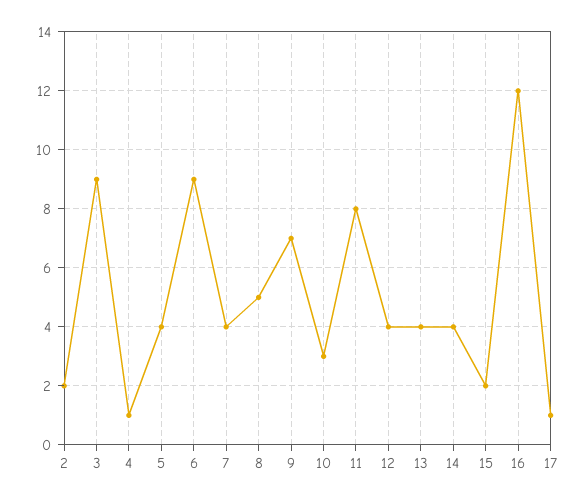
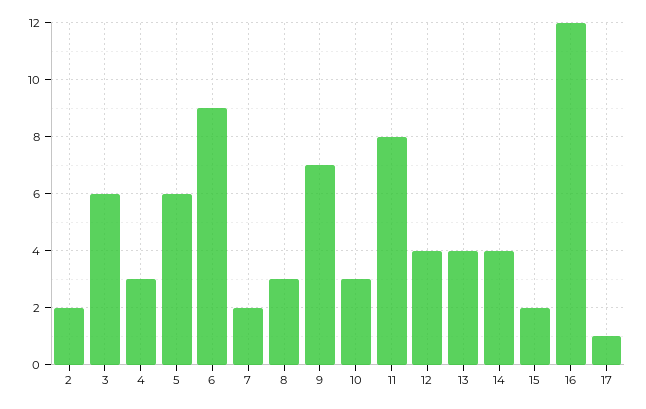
3: 9 -> 6
4: 1 -> 3
5: 4 -> 6
7: 4 -> 2
8: 5 -> 3

